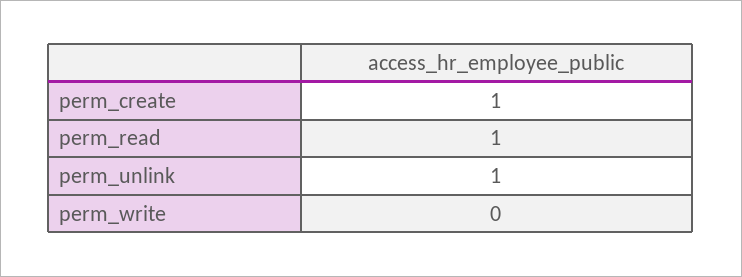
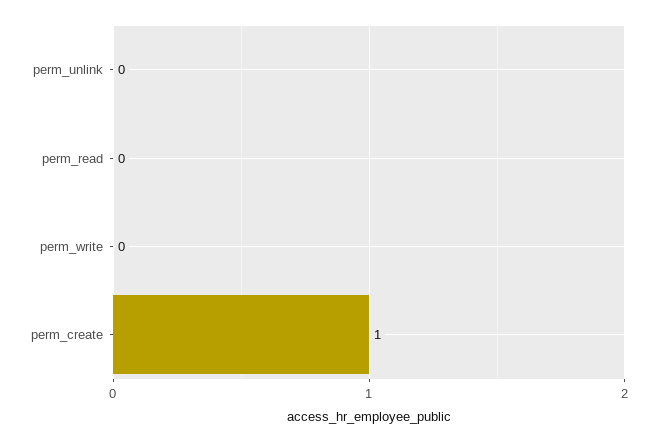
perm_read: 1 -> 0
perm_unlink: 1 -> 0

